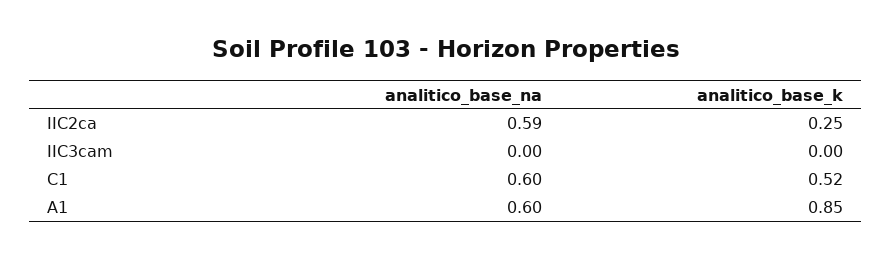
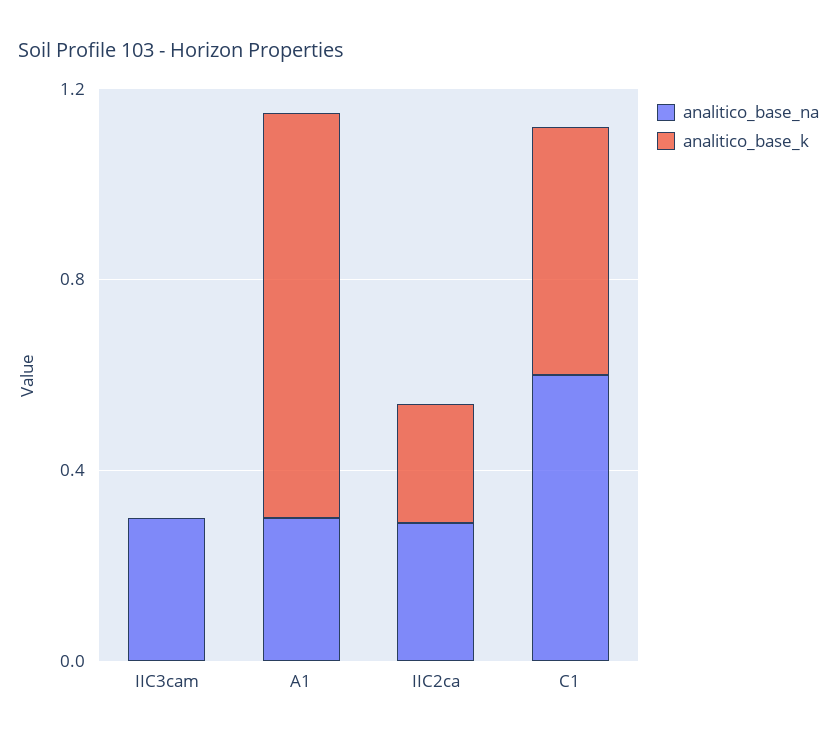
analitico_base_na, IIC2ca: 0.59 -> 0.3
analitico_base_na, IIC3cam: 0 -> 0.3
analitico_base_na, A1: 0.6 -> 0.3

